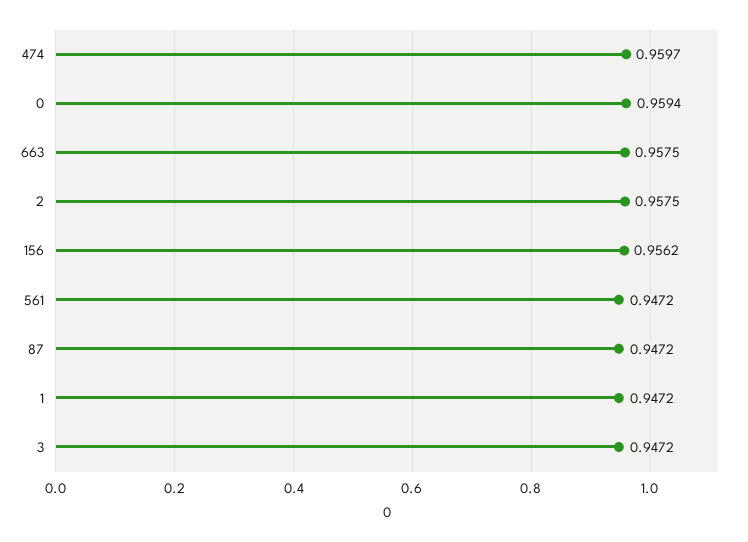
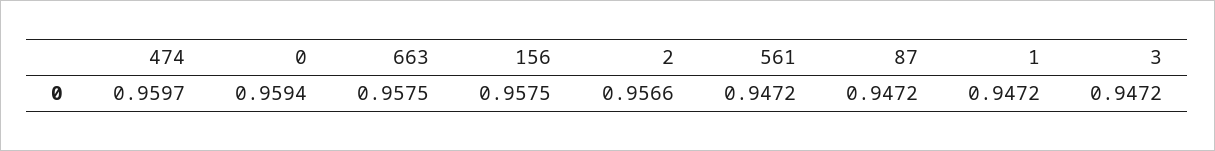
2: 0.9575 -> 0.9566
156: 0.9562 -> 0.9575

